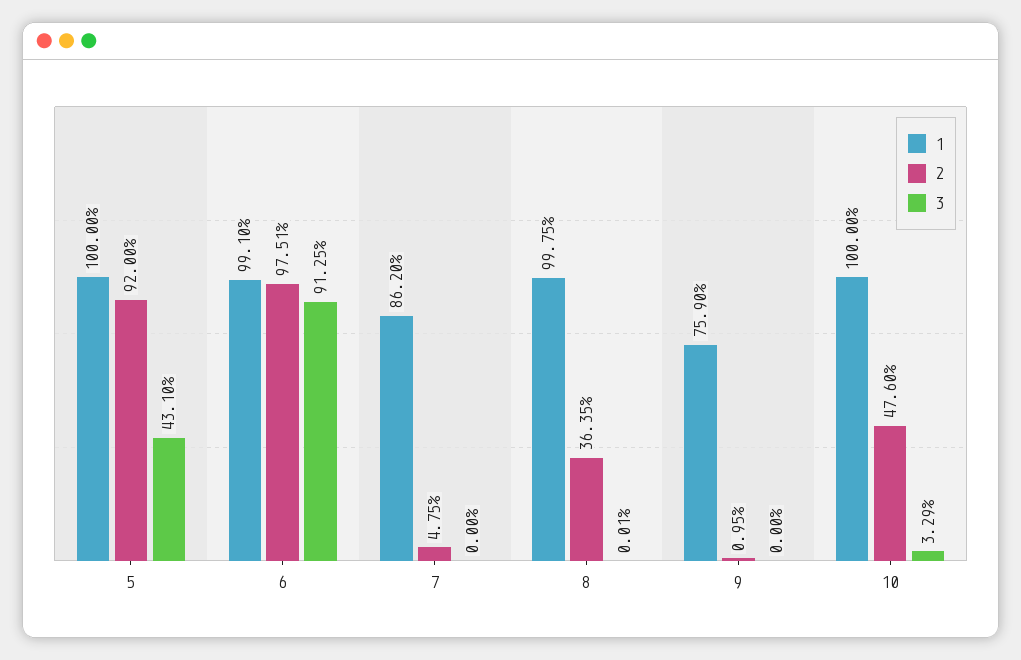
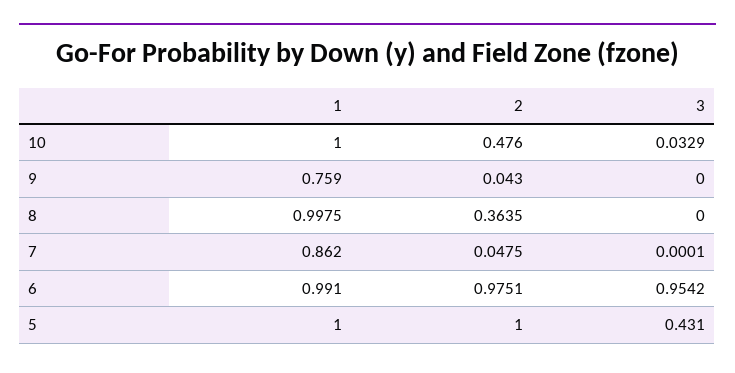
2, 5: 0.92 -> 1
3, 6: 0.9125 -> 0.9542
3, 7: 0 -> 0.0001
3, 8: 0.0001 -> 0
2, 9: 0.0095 -> 0.043

